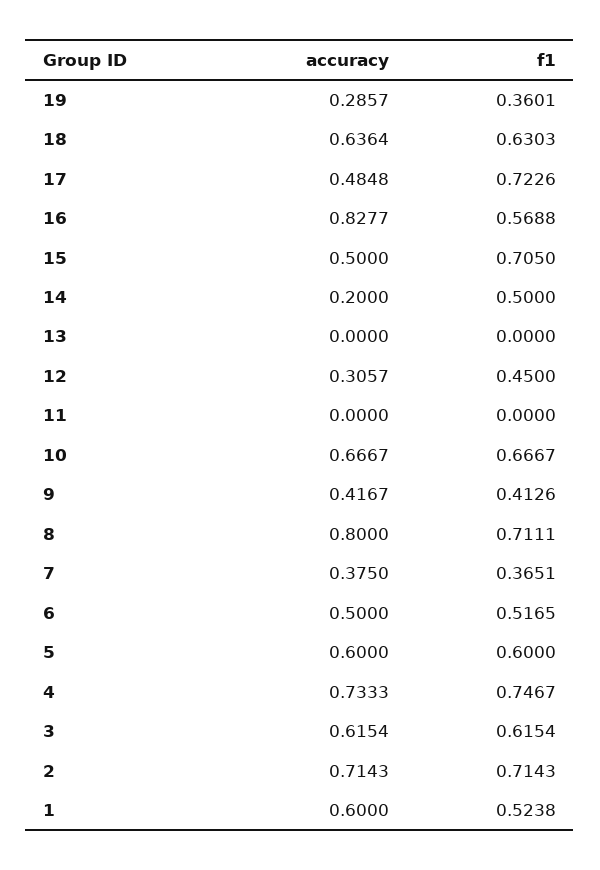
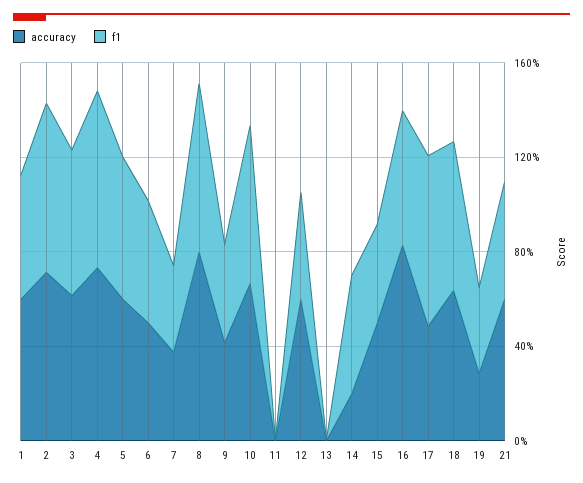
f1, 15: 0.705 -> 0.4
accuracy, 12: 0.3057 -> 0.6
accuracy, 21: none -> 0.6
f1, 21: none -> 0.5

